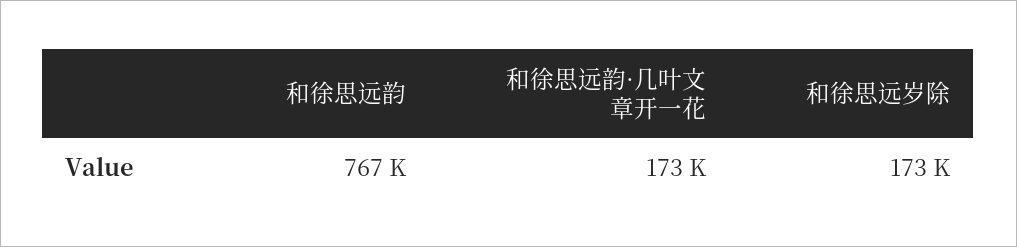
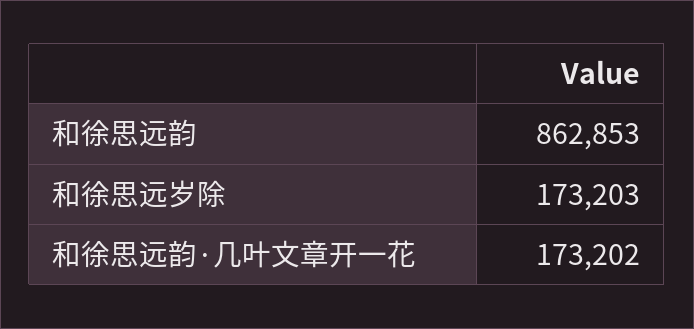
和徐思远韵: 767000 -> 862853

